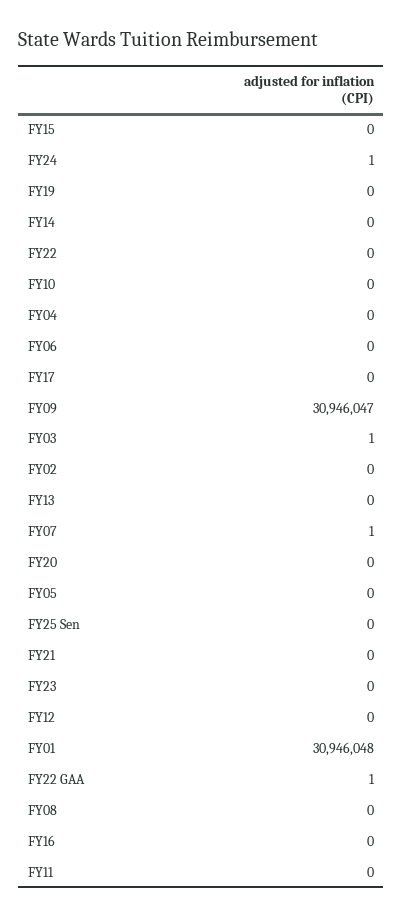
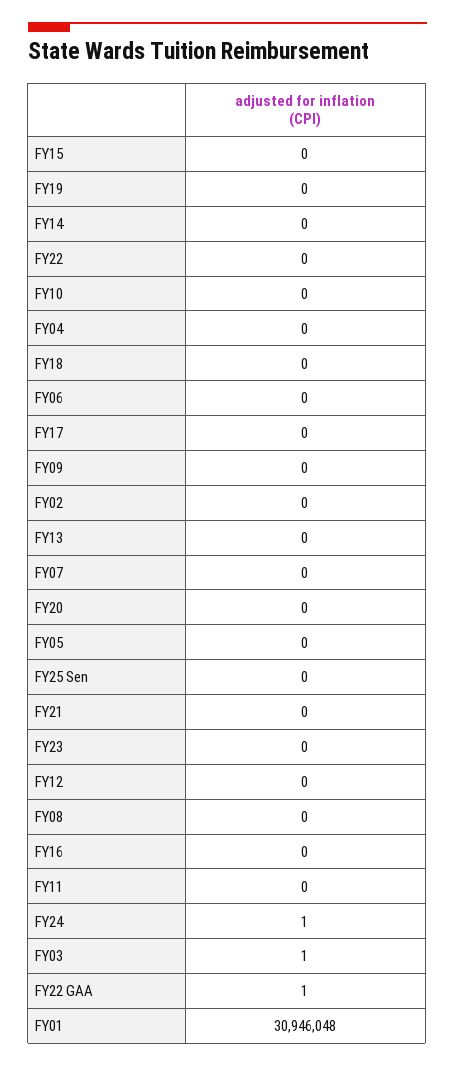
FY09: 30946047 -> 0
FY07: 1 -> 0
FY18: none -> 0

